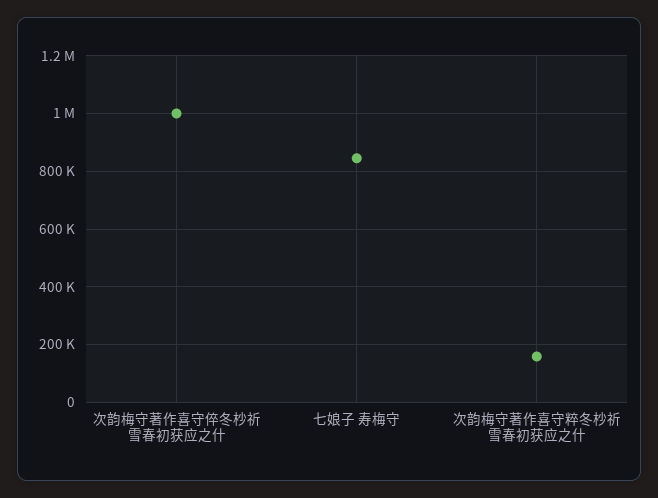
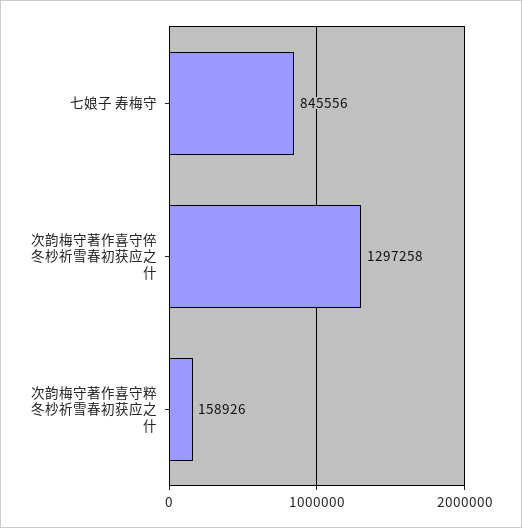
次韵梅守著作喜守倅冬杪祈雪春初获应之什: 1000000 -> 1297258

